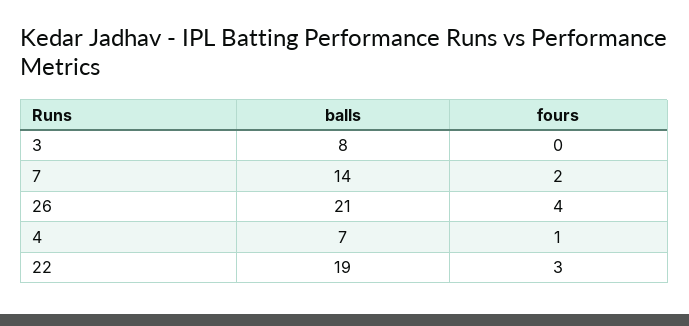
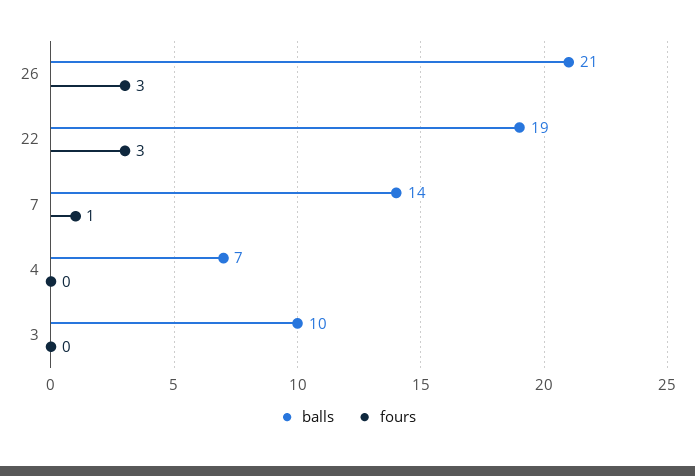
balls, 3: 8 -> 10
fours, 7: 2 -> 1
fours, 26: 4 -> 3
fours, 4: 1 -> 0

